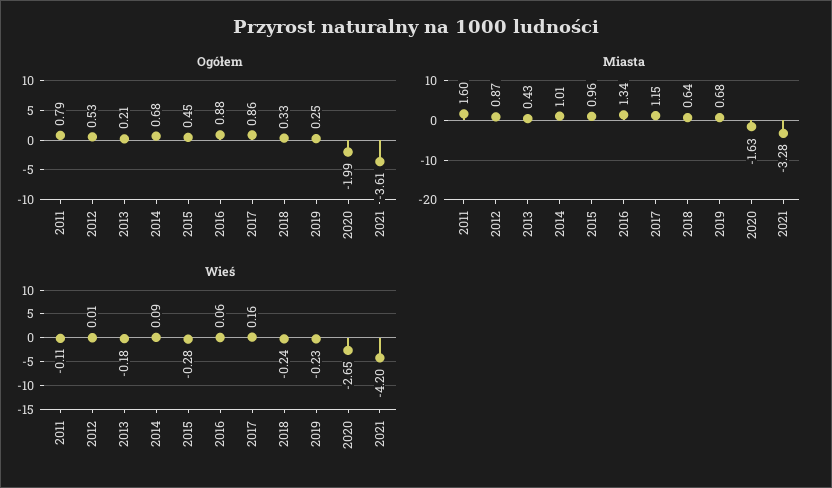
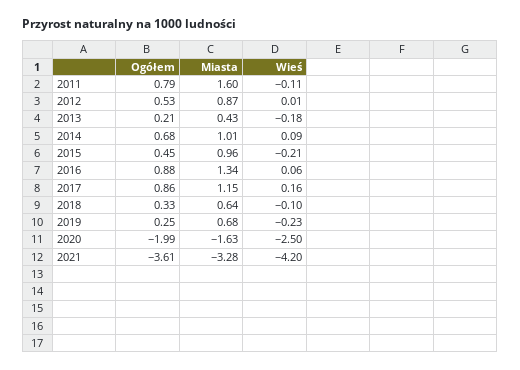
Wieś, 2015: -0.28 -> -0.21
Wieś, 2018: -0.24 -> -0.1
Wieś, 2020: -2.65 -> -2.5

